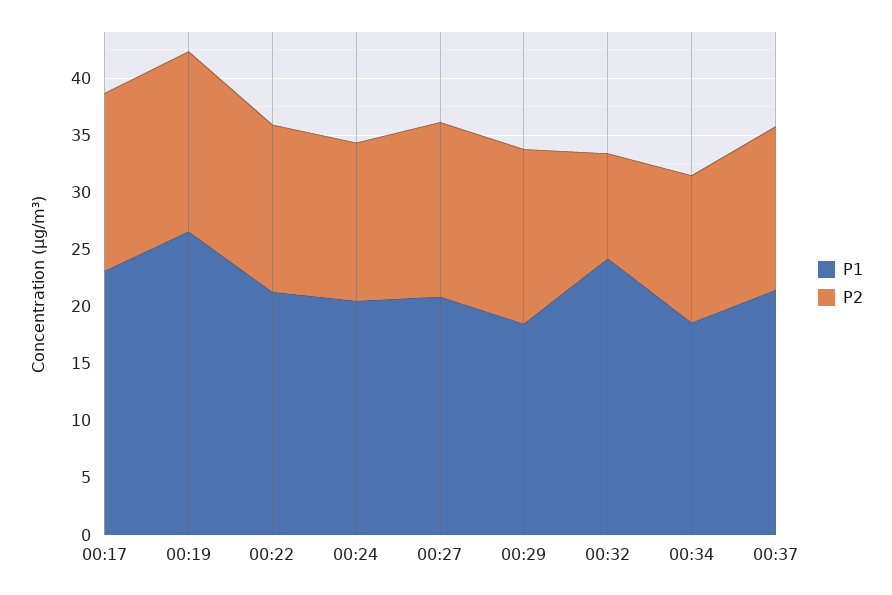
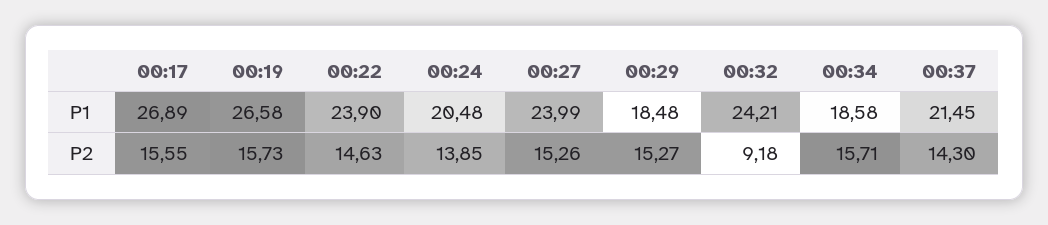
P1, 00:17: 23 -> 26.89
P1, 00:22: 21 -> 23.9
P1, 00:27: 21 -> 23.99
P2, 00:34: 13 -> 15.71

